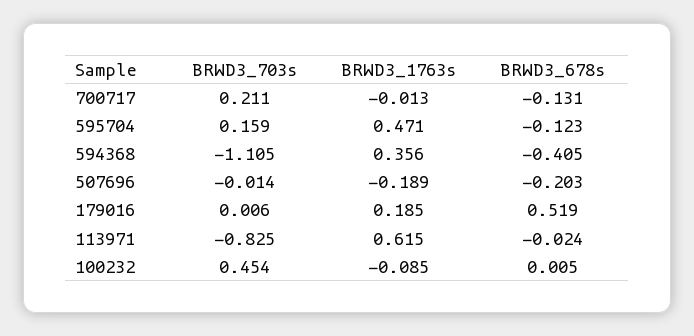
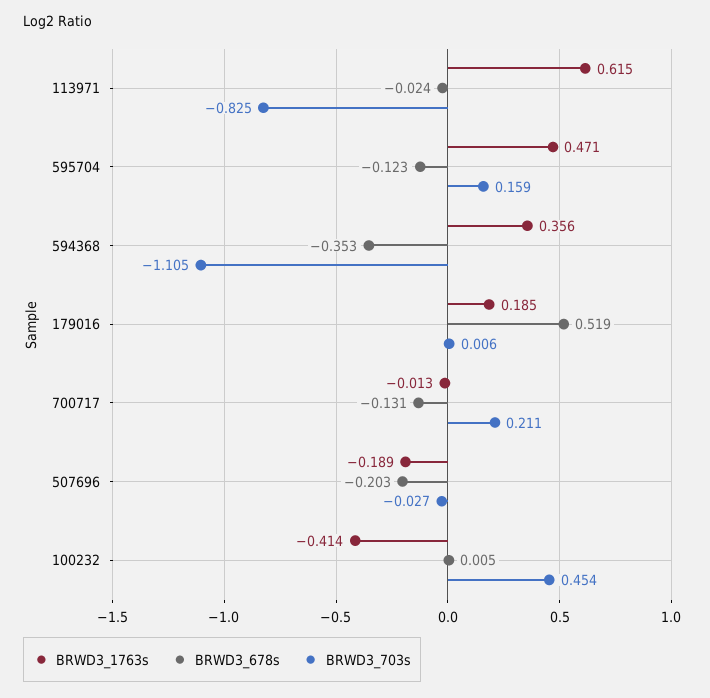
BRWD3_678s, 594368: -0.405 -> -0.353
BRWD3_703s, 507696: -0.014 -> -0.027
BRWD3_1763s, 100232: -0.085 -> -0.414

